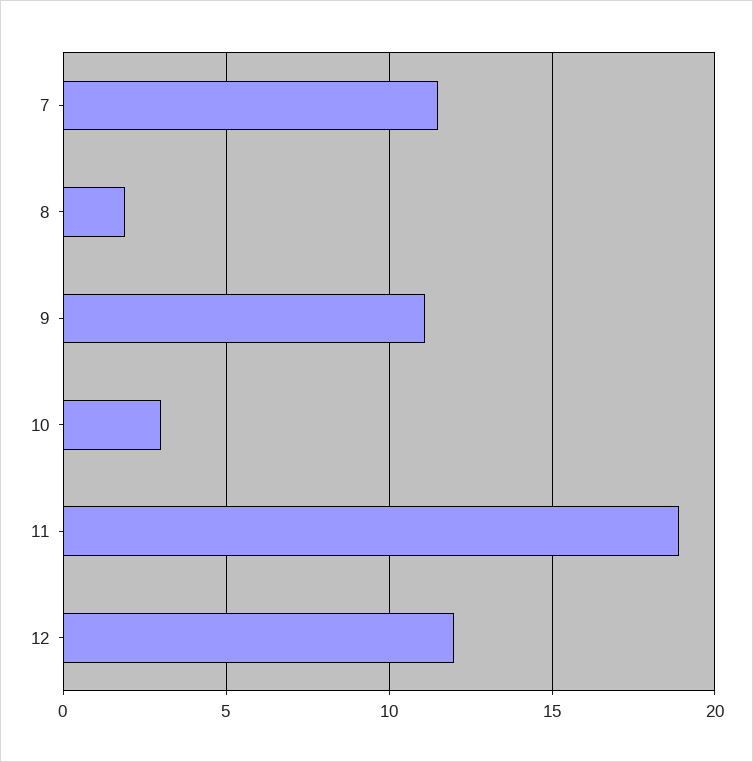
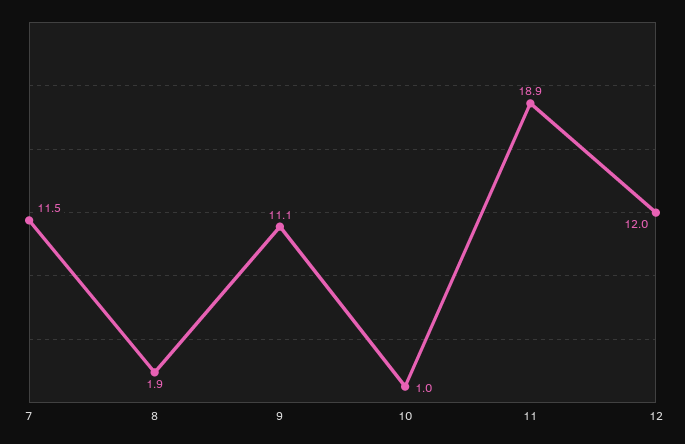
10: 3 -> 1

